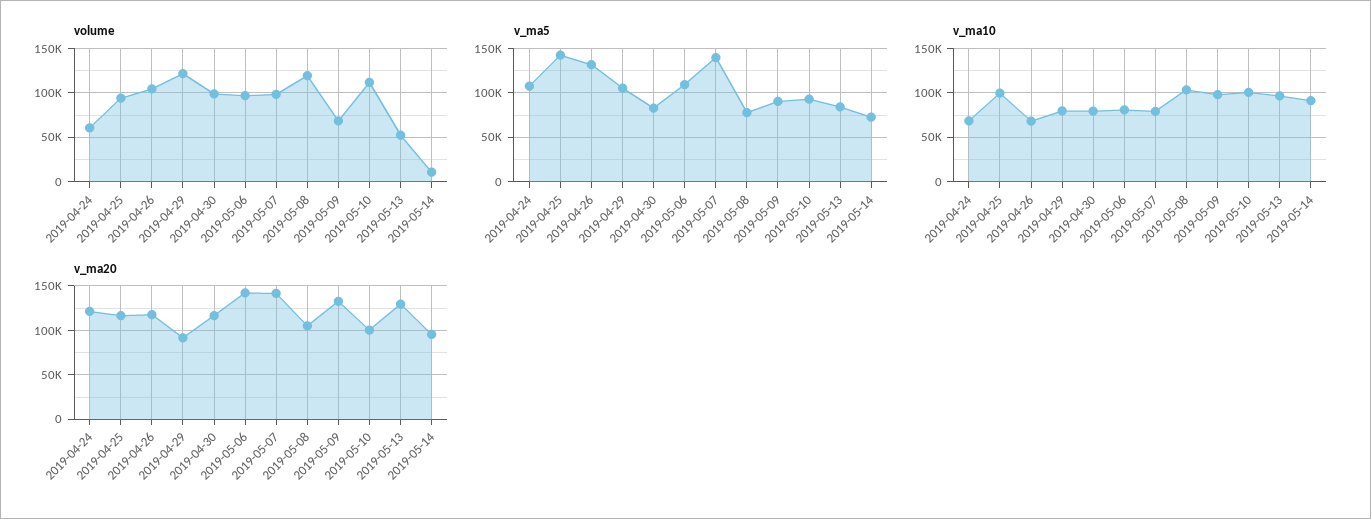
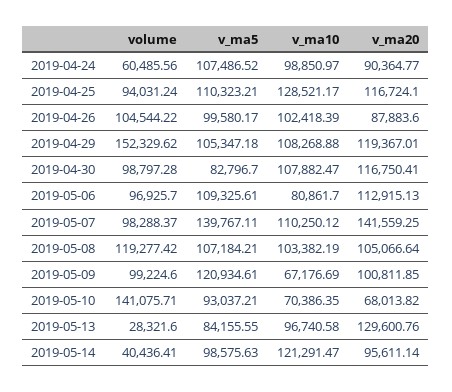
volume, 2019-04-29: 120000 -> 152329.62
volume, 2019-05-09: 70000 -> 99224.6
volume, 2019-05-10: 110000 -> 141075.71
volume, 2019-05-13: 50000 -> 28321.6
volume, 2019-05-14: 10000 -> 40436.41
v_ma5, 2019-04-25: 140000 -> 110323.21
v_ma5, 2019-04-26: 130000 -> 99580.17
v_ma5, 2019-05-08: 80000 -> 107184.21
v_ma5, 2019-05-09: 90000 -> 120934.61
v_ma5, 2019-05-14: 70000 -> 98575.63
v_ma10, 2019-04-24: 70000 -> 98850.97
v_ma10, 2019-04-25: 100000 -> 128521.17
v_ma10, 2019-04-26: 70000 -> 102418.39
v_ma10, 2019-04-29: 80000 -> 108268.88
v_ma10, 2019-04-30: 80000 -> 107882.47
v_ma10, 2019-05-07: 80000 -> 110250.12
v_ma10, 2019-05-09: 100000 -> 67176.69
v_ma10, 2019-05-10: 100000 -> 70386.35
v_ma10, 2019-05-14: 90000 -> 121291.47
v_ma20, 2019-04-24: 120000 -> 90364.77
v_ma20, 2019-04-26: 120000 -> 87883.6
v_ma20, 2019-04-29: 90000 -> 119367.01
v_ma20, 2019-05-06: 140000 -> 112915.13
v_ma20, 2019-05-09: 130000 -> 100811.85
v_ma20, 2019-05-10: 100000 -> 68013.82

